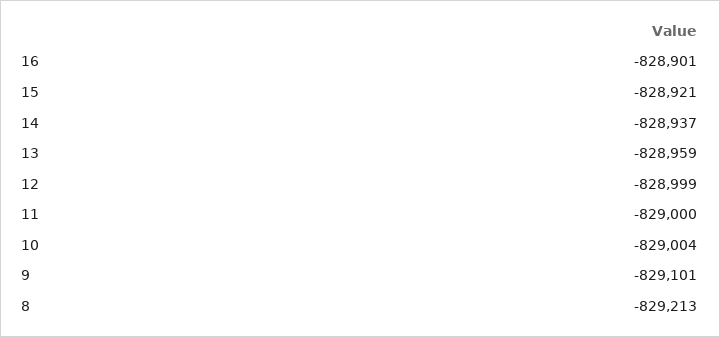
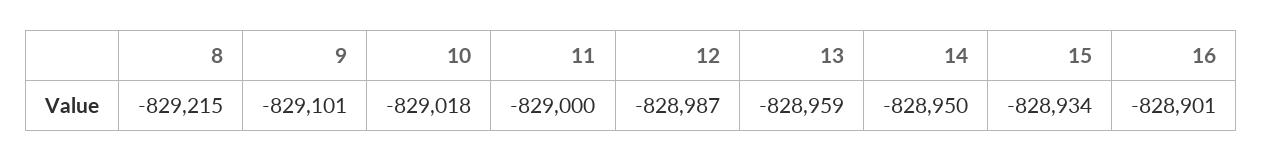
15: -828921 -> -828934
14: -828937 -> -828950
12: -828999 -> -828987
10: -829004 -> -829018
8: -829213 -> -829215

